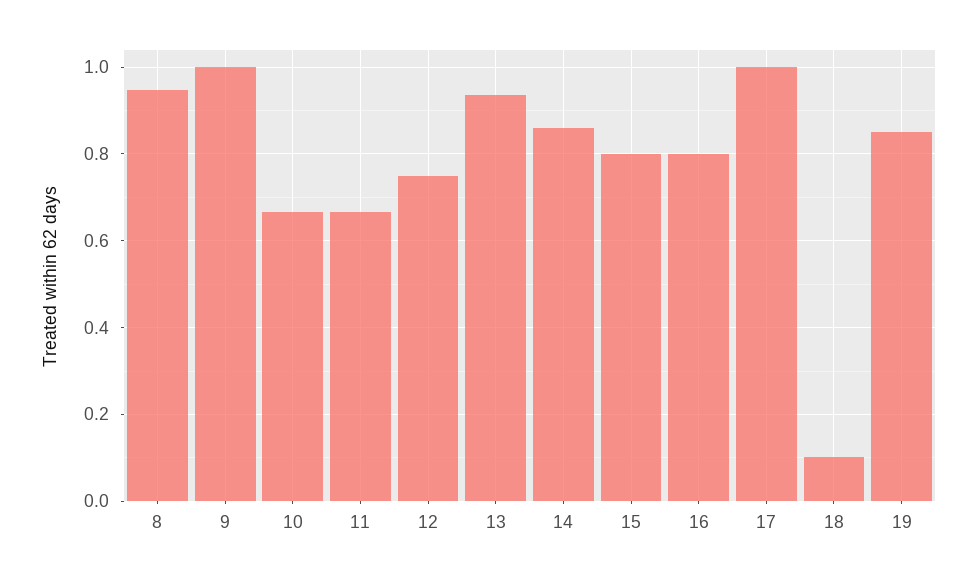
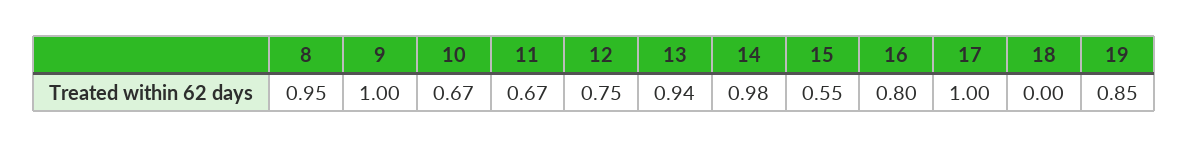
14: 0.86 -> 0.98
15: 0.8 -> 0.55
18: 0.1 -> 0

